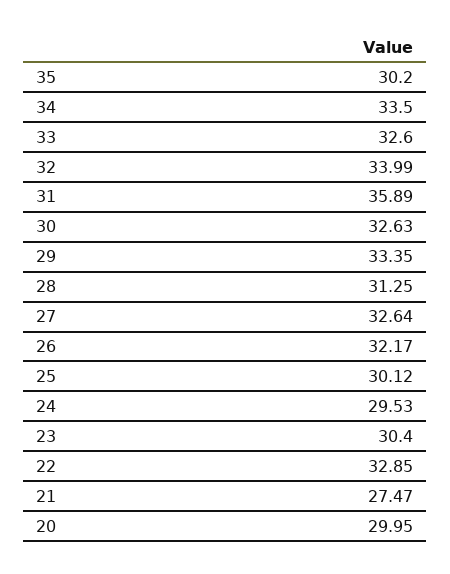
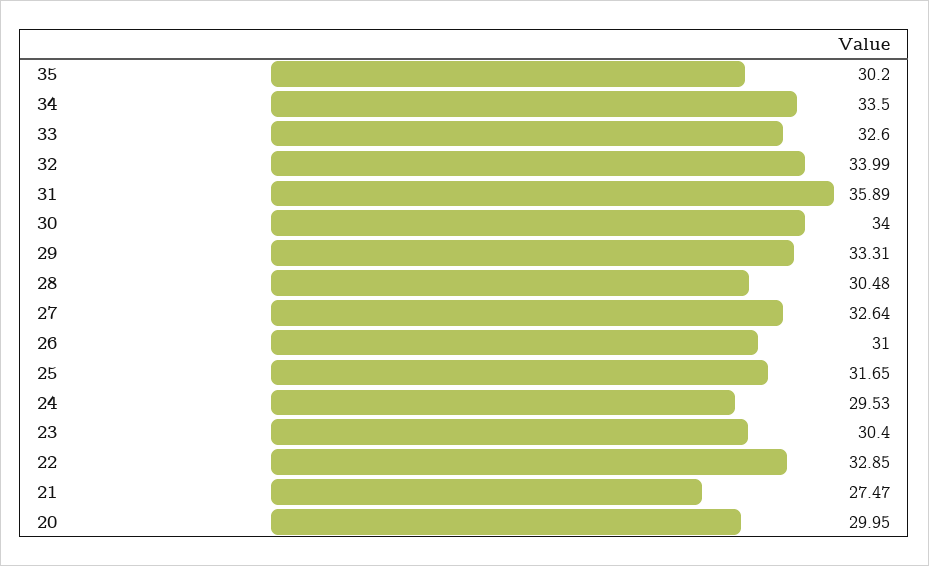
30: 32.63 -> 34
29: 33.35 -> 33.31
28: 31.25 -> 30.48
26: 32.17 -> 31
25: 30.12 -> 31.65

